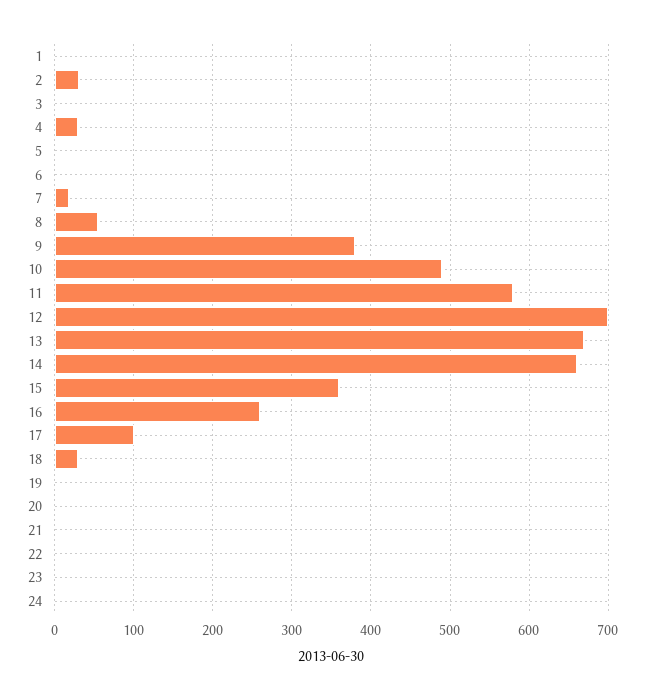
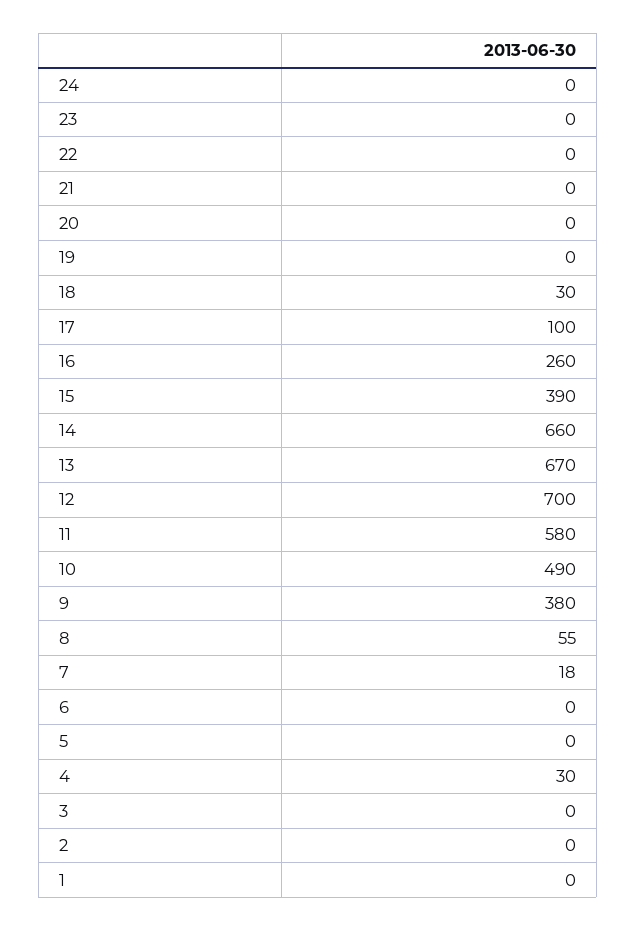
2: 30 -> 0
15: 360 -> 390

